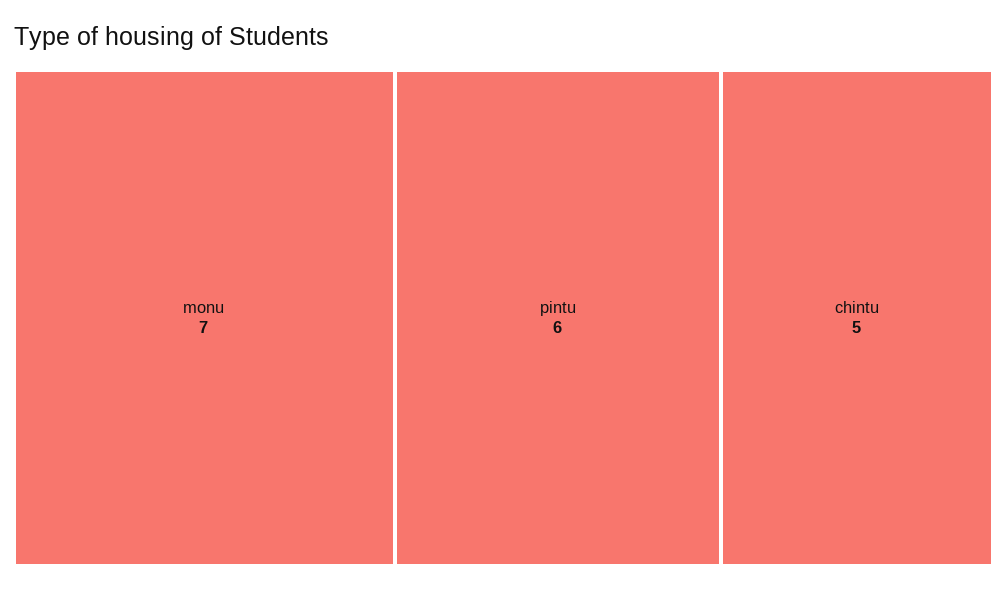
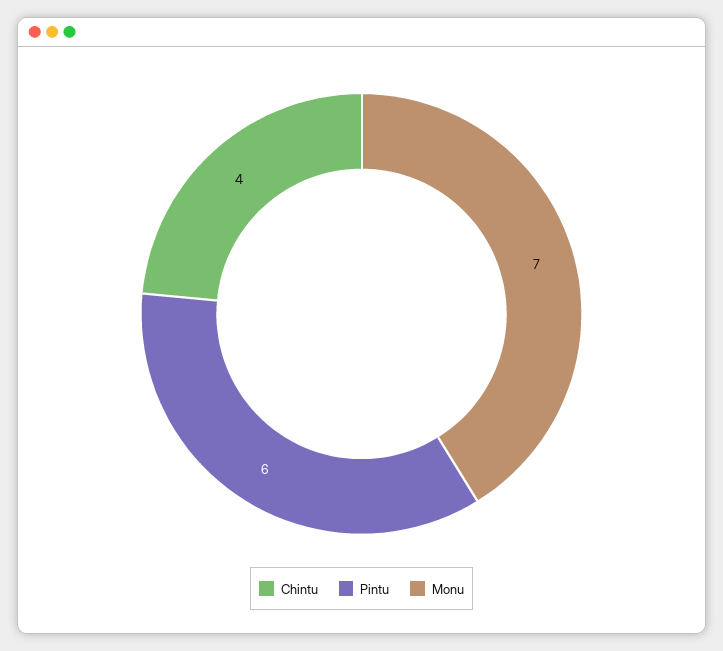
chintu: 5 -> 4

